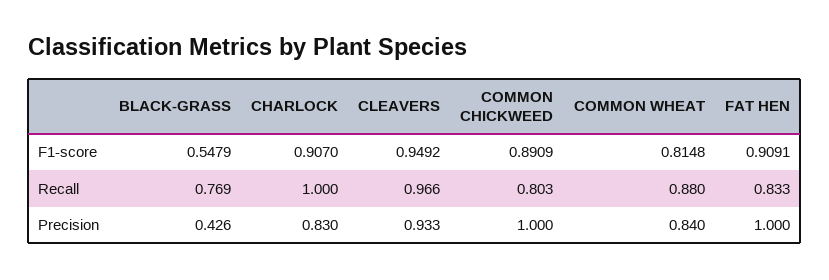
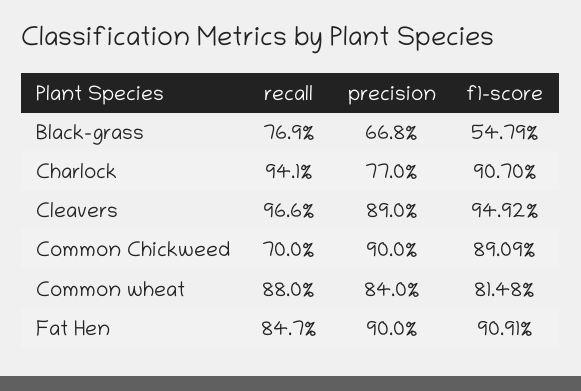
CHARLOCK, Recall: 1 -> 0.941
COMMON CHICKWEED, Recall: 0.803 -> 0.7
FAT HEN, Recall: 0.833 -> 0.847
BLACK-GRASS, Precision: 0.426 -> 0.668
CHARLOCK, Precision: 0.83 -> 0.77
CLEAVERS, Precision: 0.933 -> 0.89
COMMON CHICKWEED, Precision: 1 -> 0.9
FAT HEN, Precision: 1 -> 0.9

